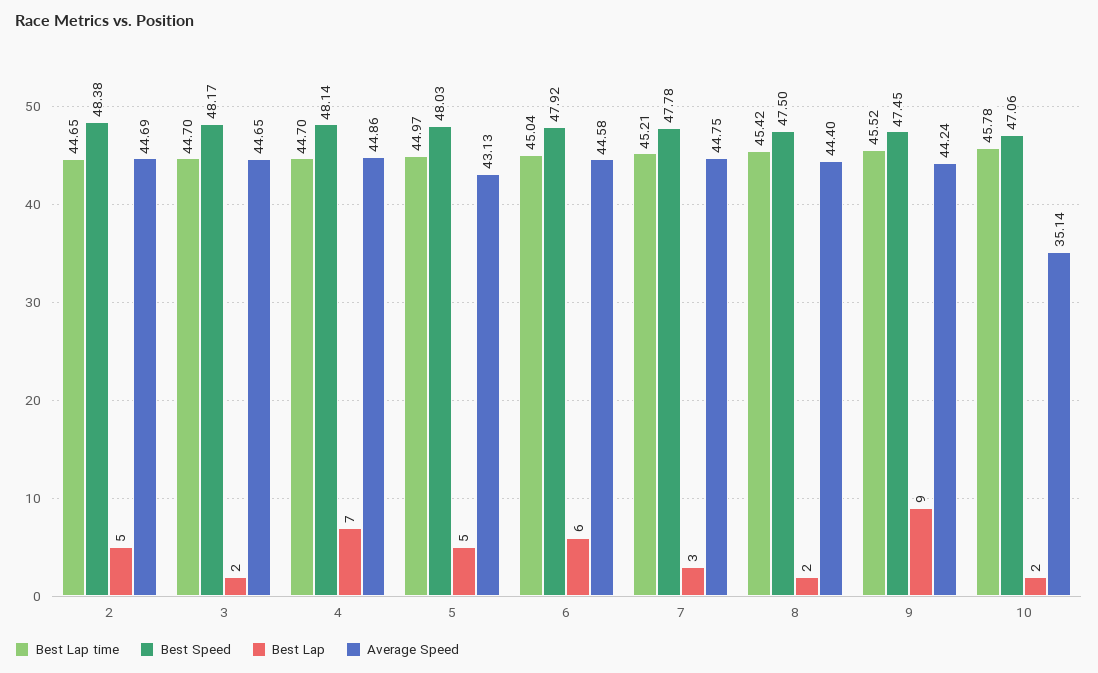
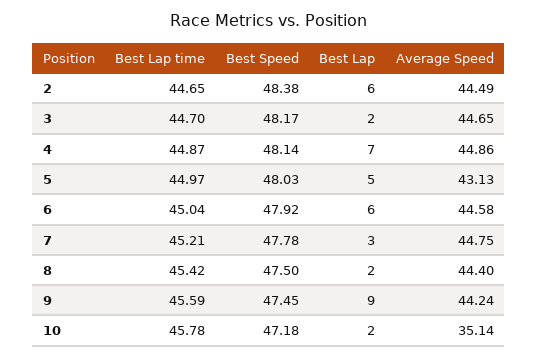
Best Lap, 2: 5 -> 6
Average Speed, 2: 44.69 -> 44.49
Best Lap time, 4: 44.7 -> 44.87
Best Lap time, 9: 45.52 -> 45.59
Best Speed, 10: 47.06 -> 47.18

